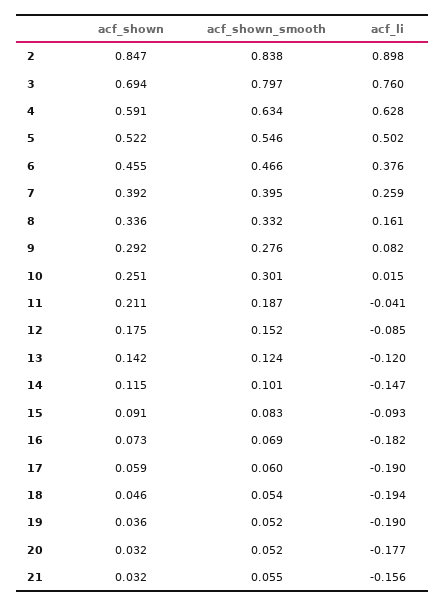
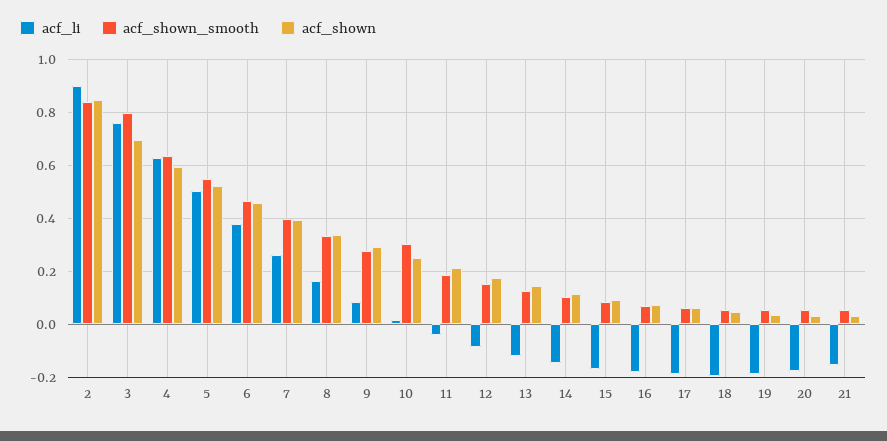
acf_li, 15: -0.093 -> -0.175

